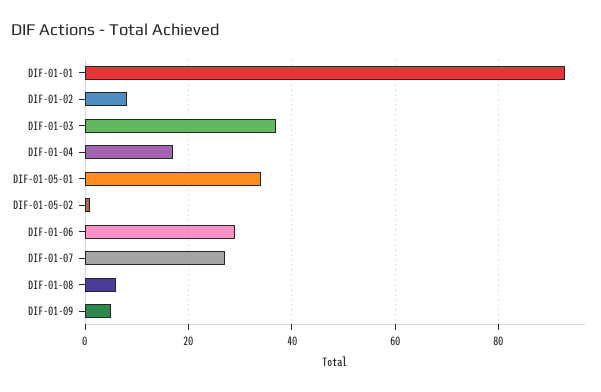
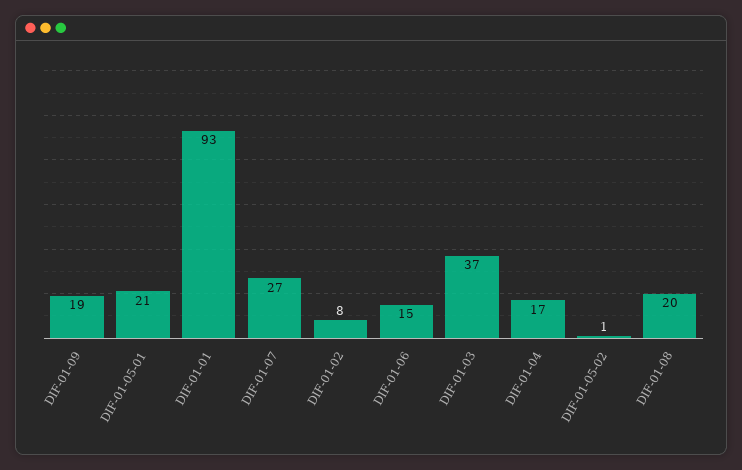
DIF-01-05-01: 35 -> 21
DIF-01-06: 30 -> 15
DIF-01-08: 5 -> 20
DIF-01-09: 5 -> 19

